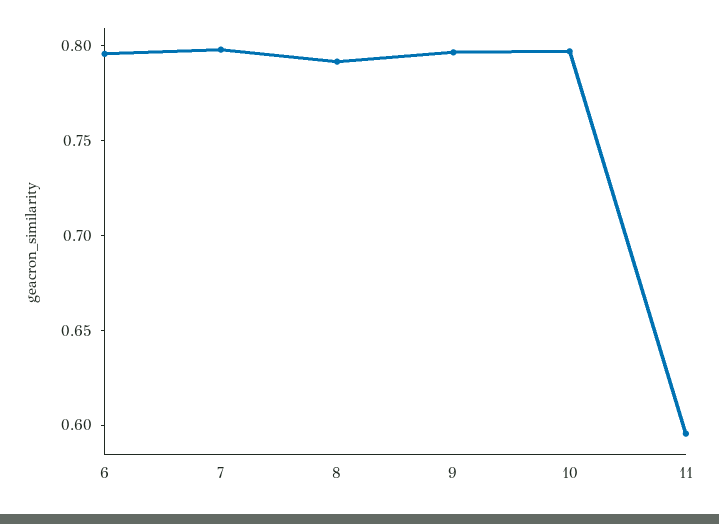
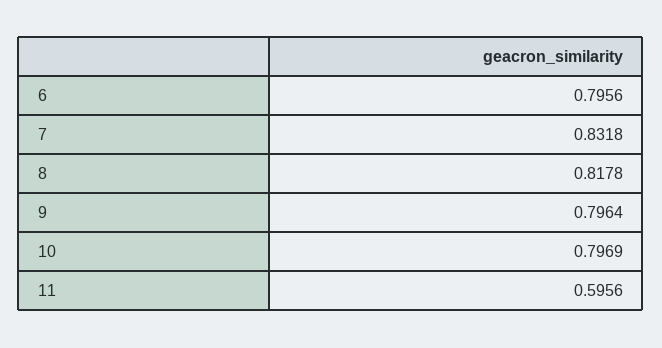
7: 0.8 -> 0.8318
8: 0.79 -> 0.8178

